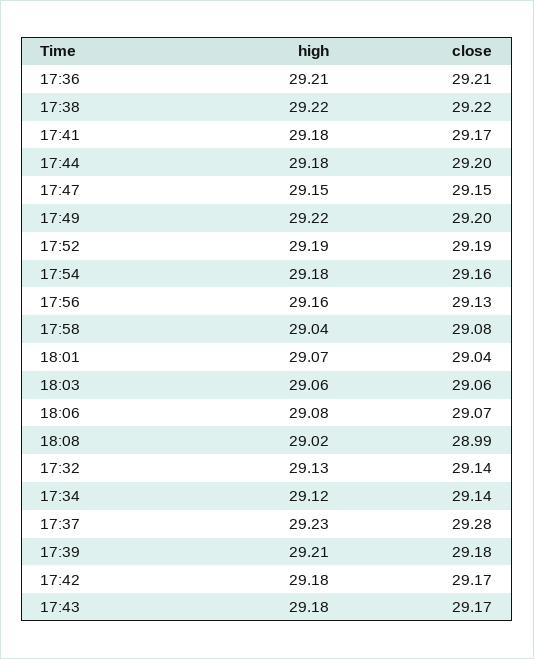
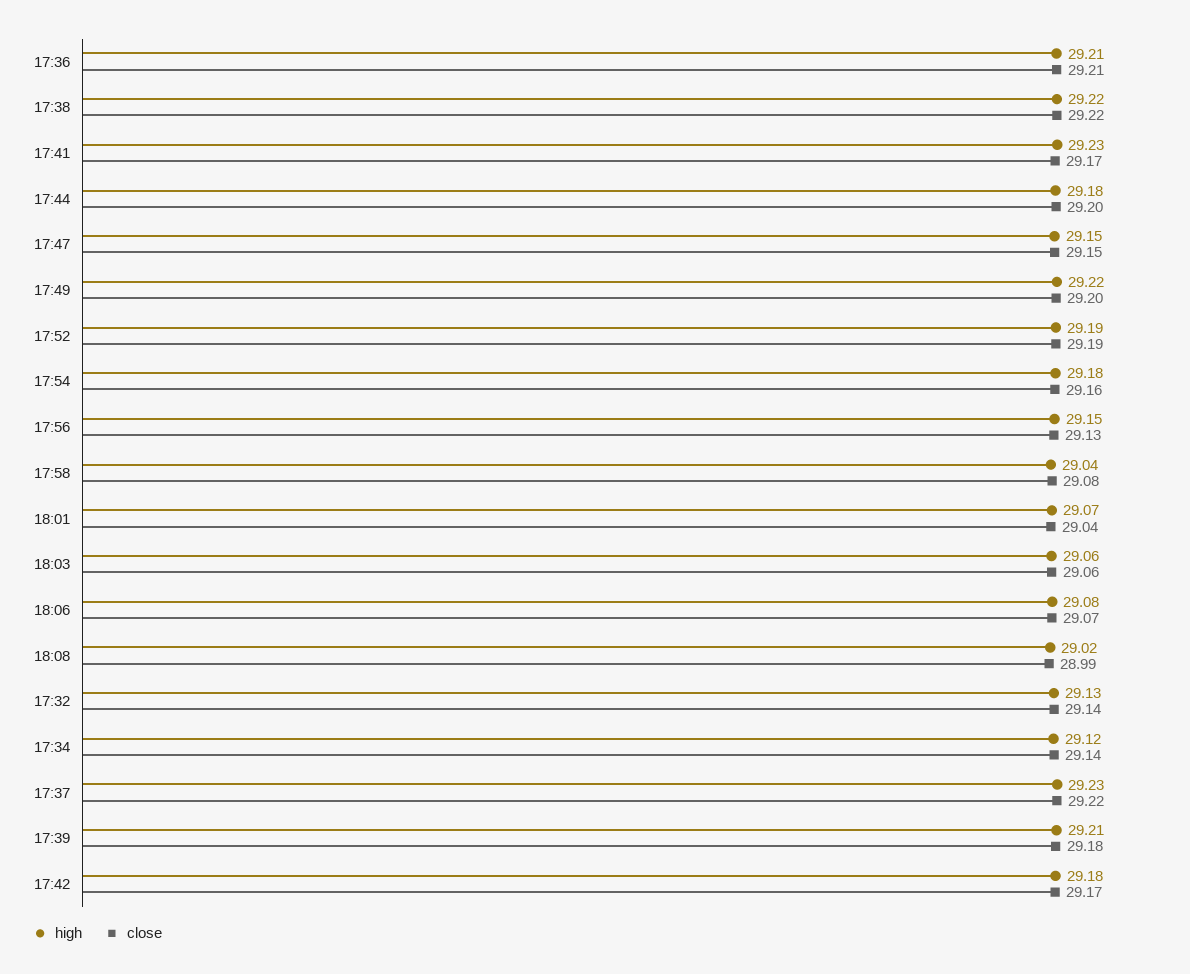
high, 17:41: 29.18 -> 29.23
high, 17:56: 29.16 -> 29.15
close, 17:37: 29.28 -> 29.22
high, 17:43: 29.18 -> none
close, 17:43: 29.17 -> none

